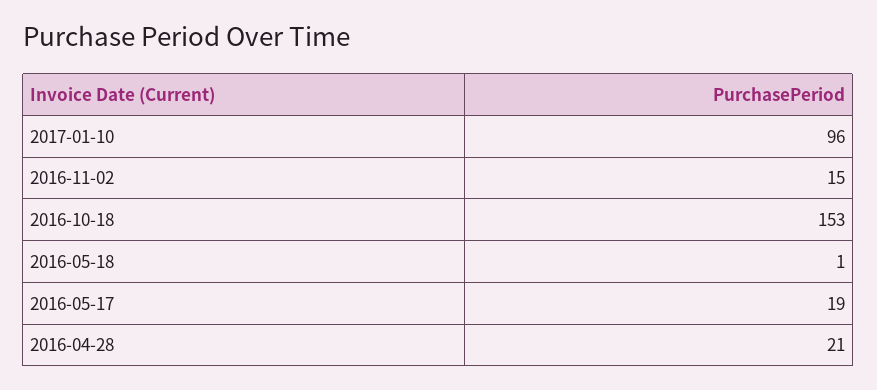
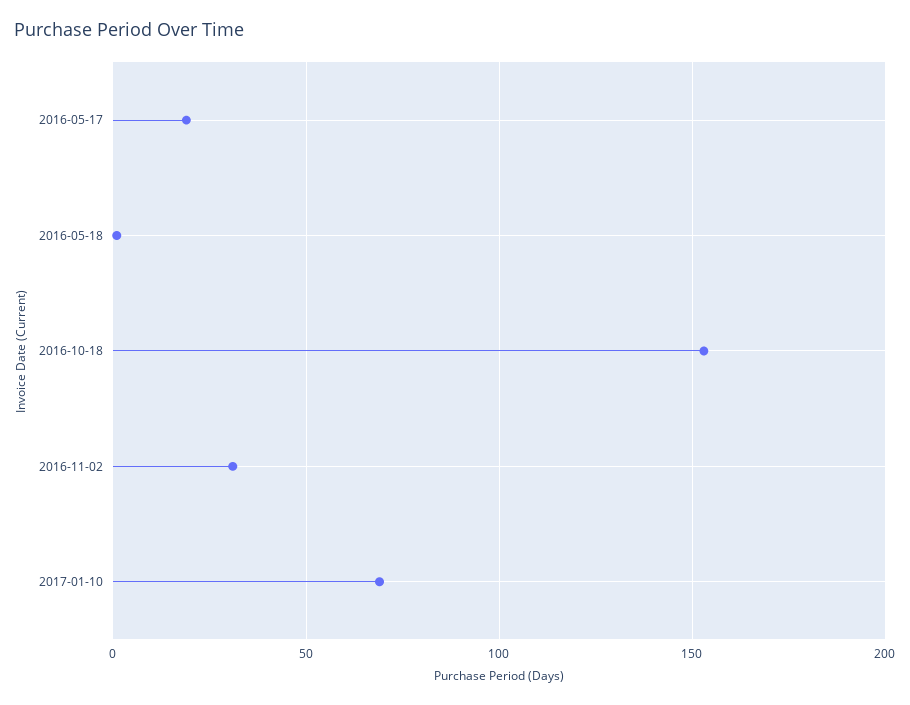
2017-01-10: 96 -> 70
2016-11-02: 15 -> 30
2016-04-28: 21 -> none

